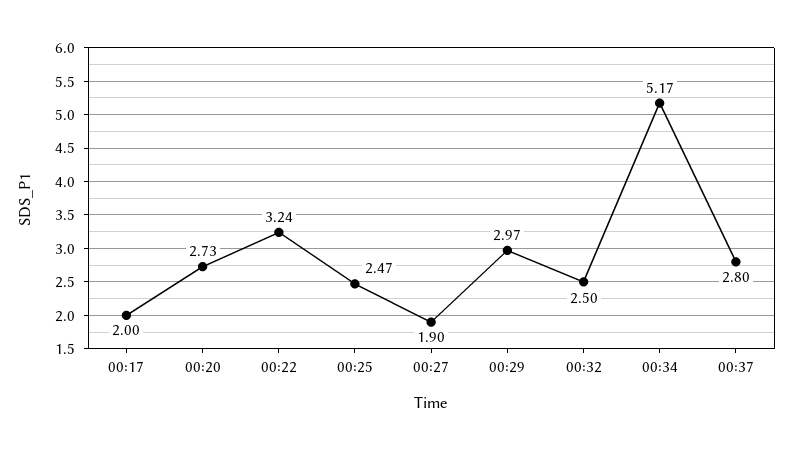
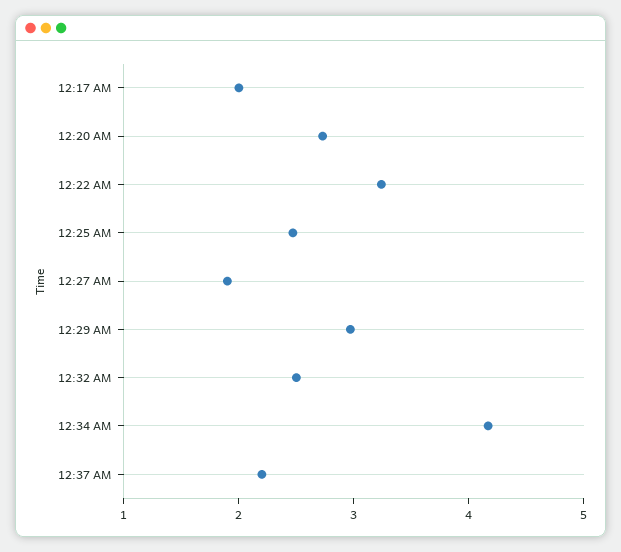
00:34: 5.17 -> 4.2
00:37: 2.8 -> 2.2

